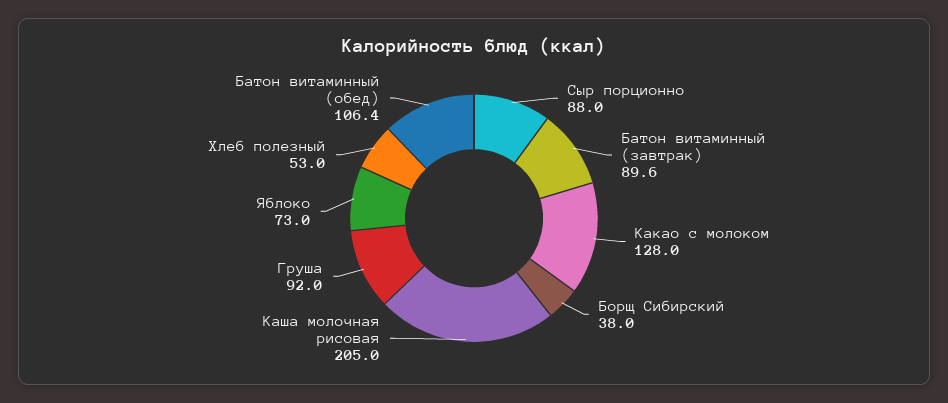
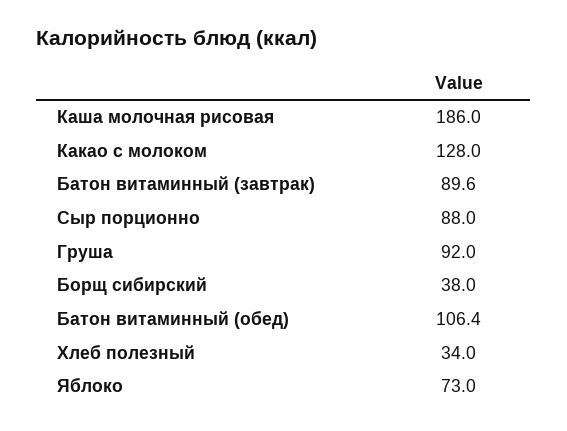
Каша молочная рисовая: 205 -> 186
Хлеб полезный: 53 -> 34

